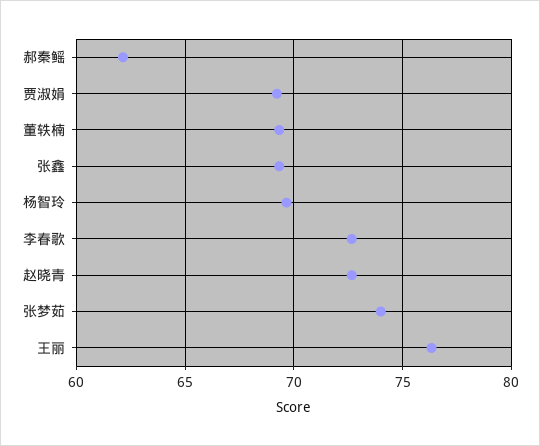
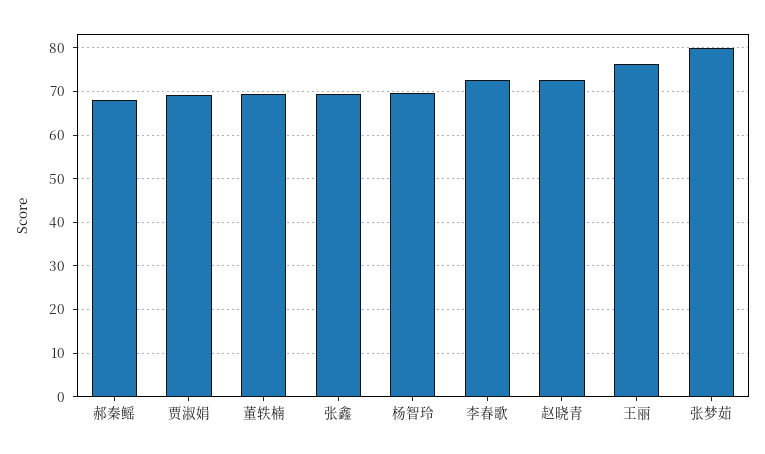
郝秦鳐: 62 -> 68
张梦茹: 74 -> 80

